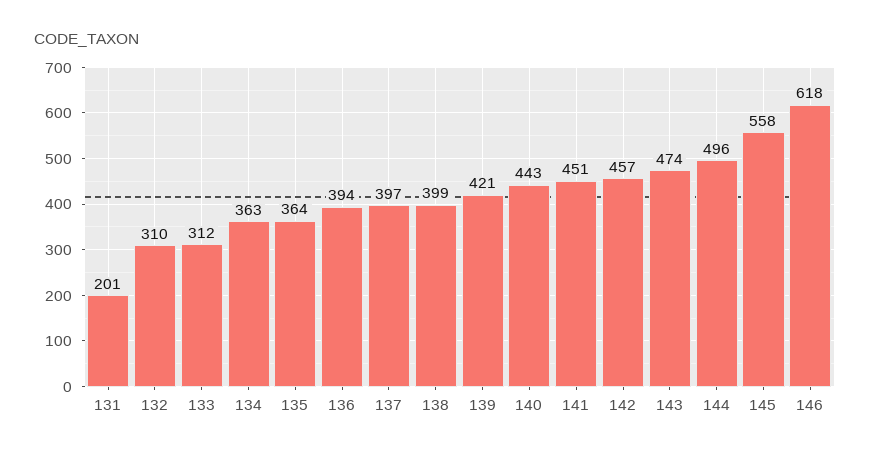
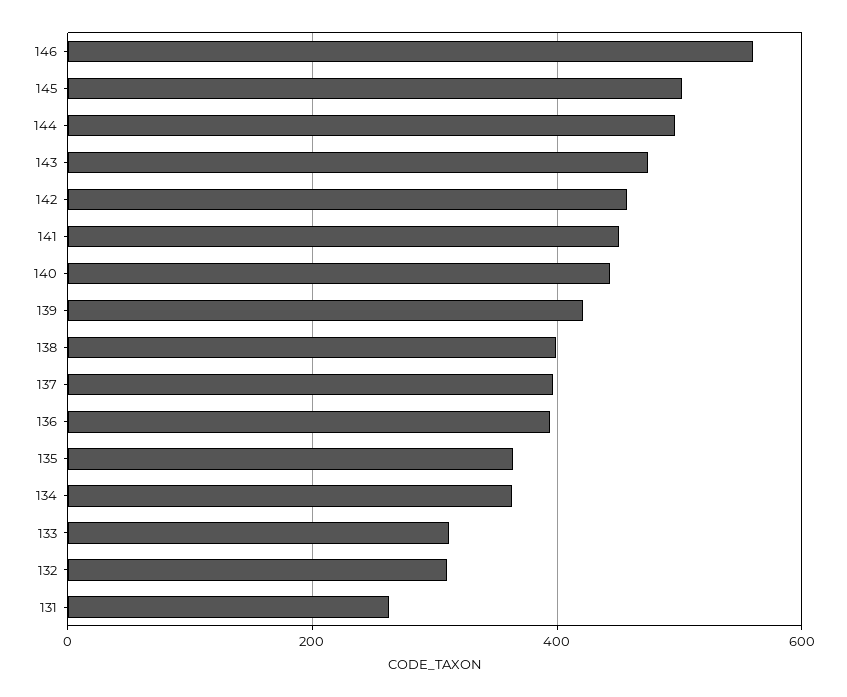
131: 201 -> 260
145: 558 -> 500
146: 618 -> 560

